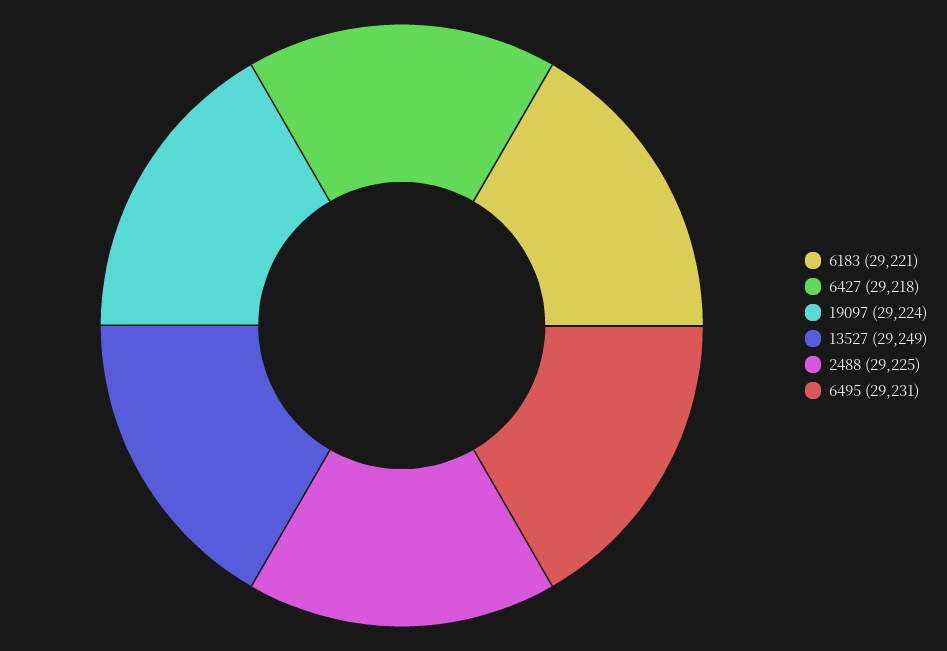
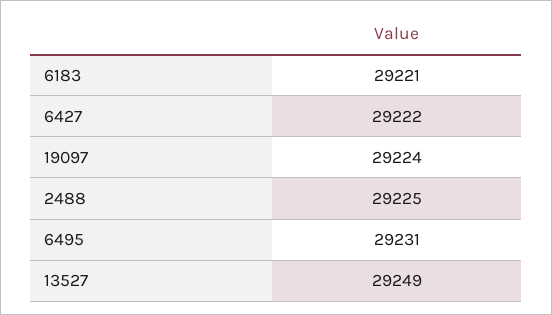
6427: 29218 -> 29222

